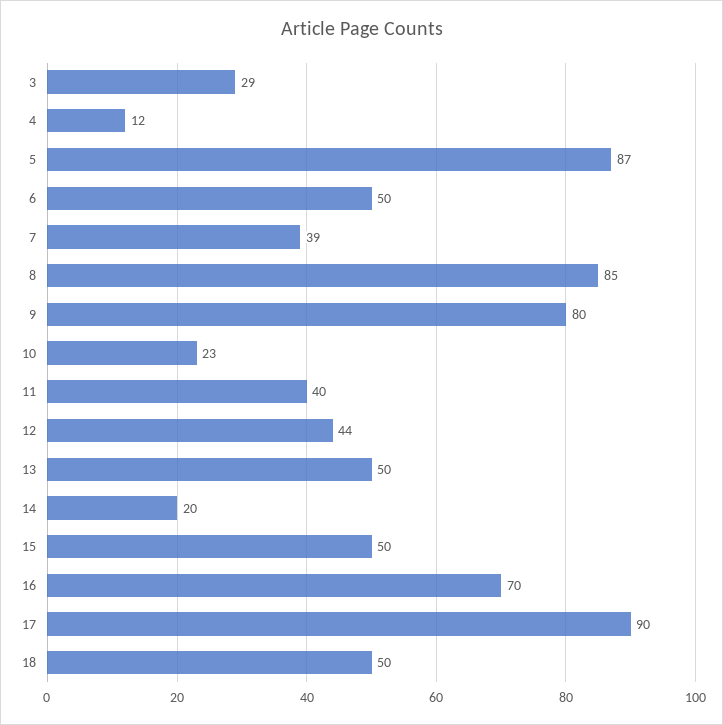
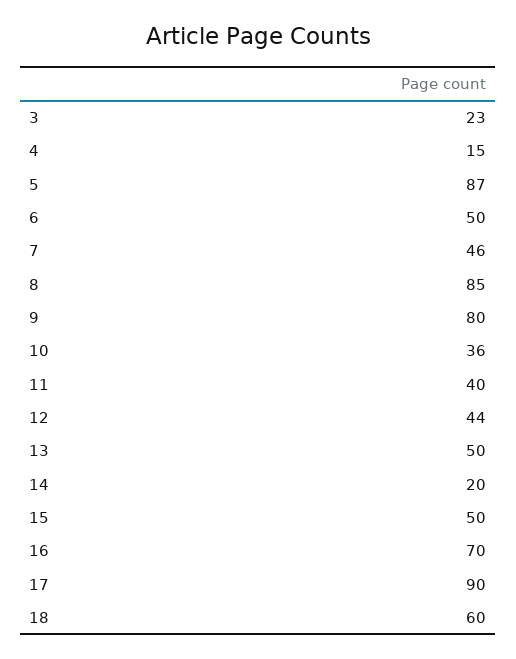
3: 29 -> 23
4: 12 -> 15
7: 39 -> 46
10: 23 -> 36
18: 50 -> 60

